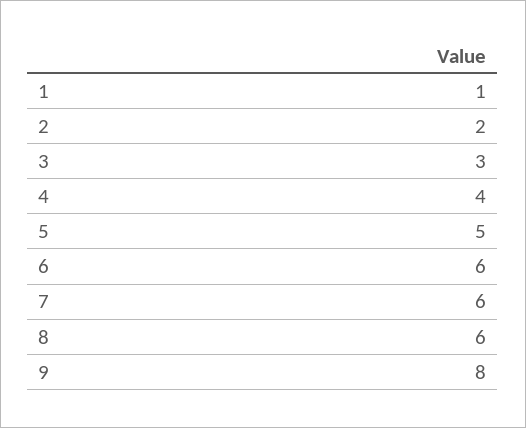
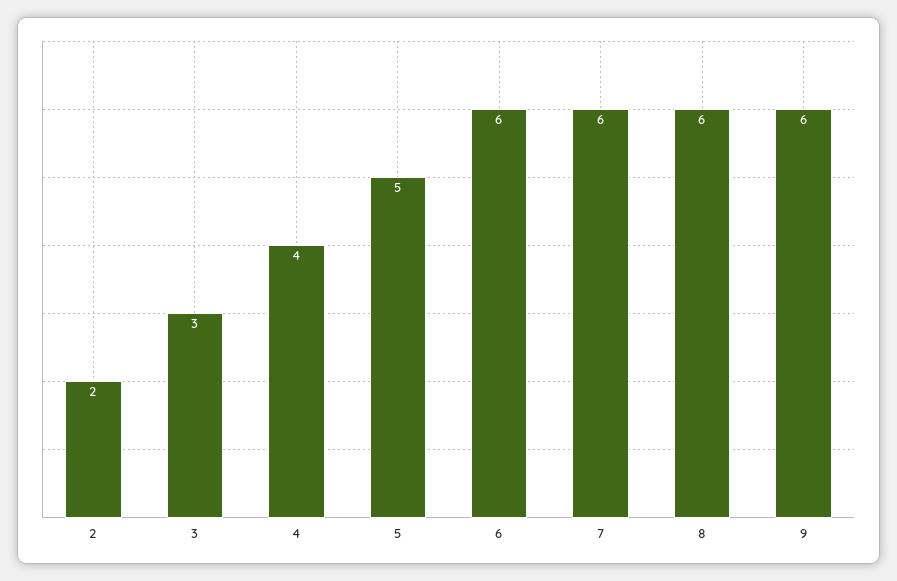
1: 1 -> none
9: 8 -> 6

